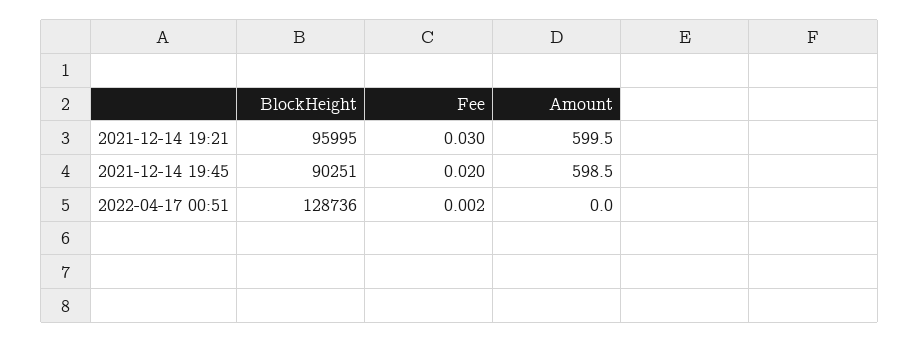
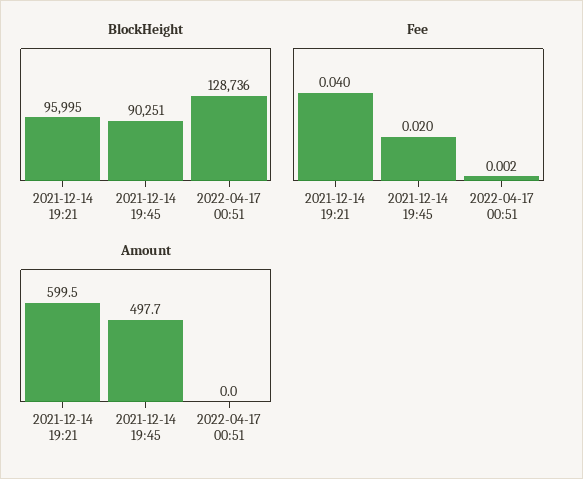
Fee, 2021-12-14 19:21: 0.03 -> 0.04
Amount, 2021-12-14 19:45: 598.5 -> 497.7

